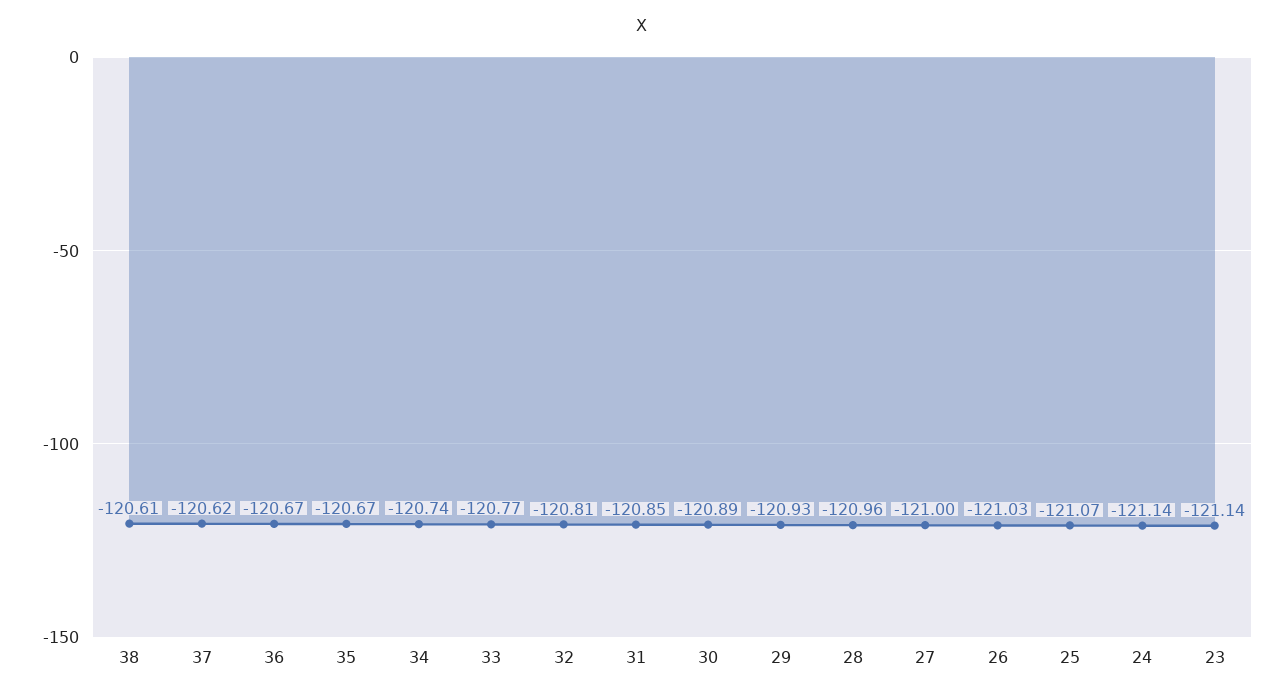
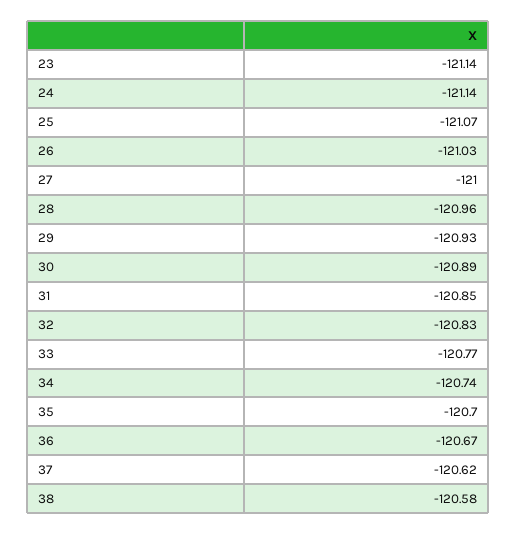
38: -120.61 -> -120.58
35: -120.67 -> -120.7
32: -120.81 -> -120.83

